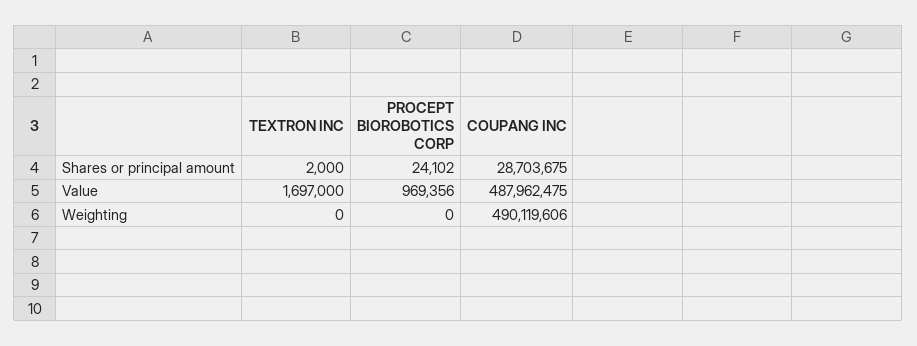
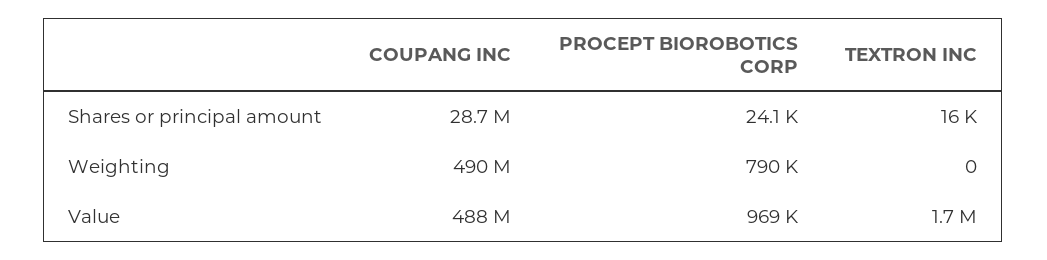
TEXTRON INC, Shares or principal amount: 2000 -> 16000
PROCEPT BIOROBOTICS CORP, Weighting: 0 -> 790000

